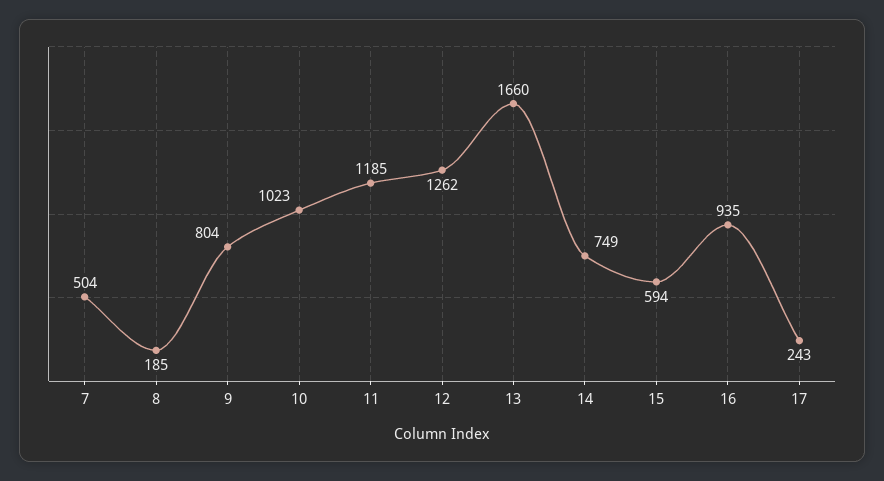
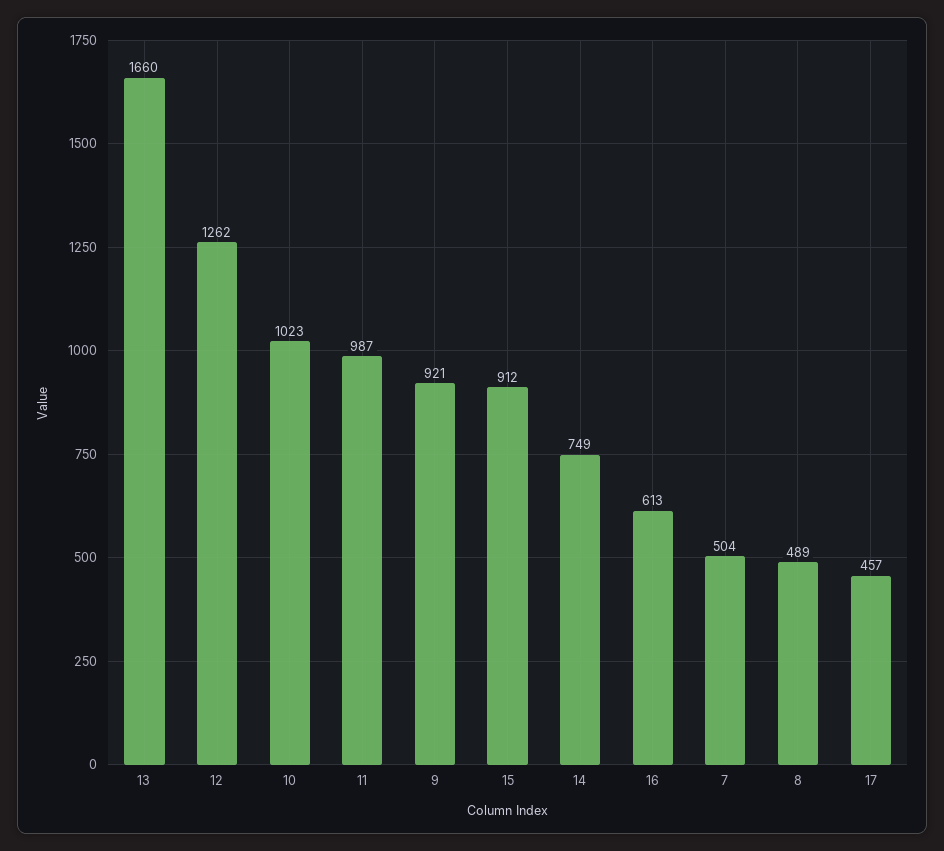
8: 185 -> 489
9: 804 -> 921
11: 1185 -> 987
15: 594 -> 912
16: 935 -> 613
17: 243 -> 457

